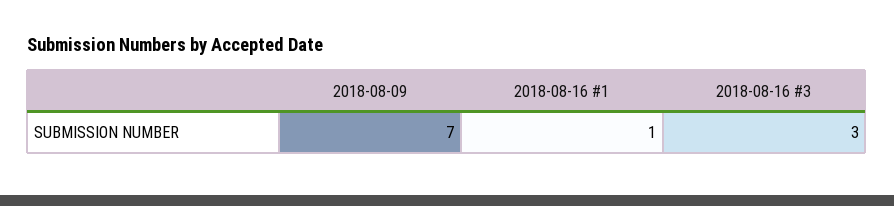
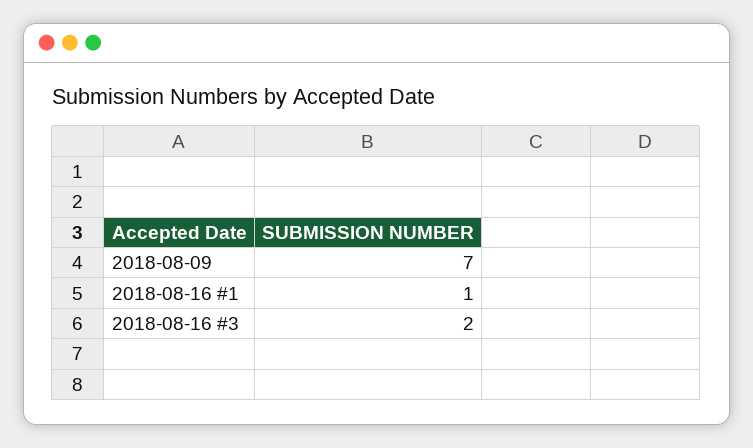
2018-08-16 #3: 3 -> 2

